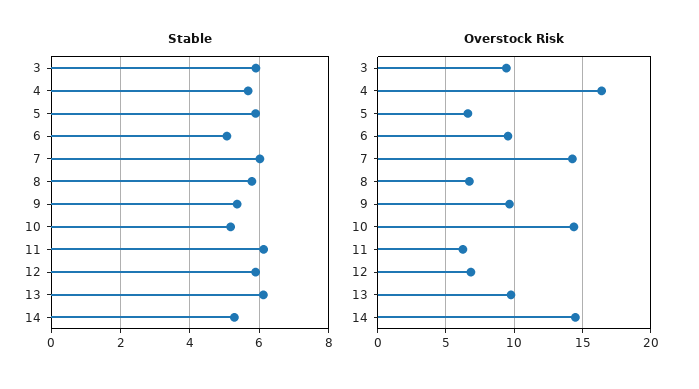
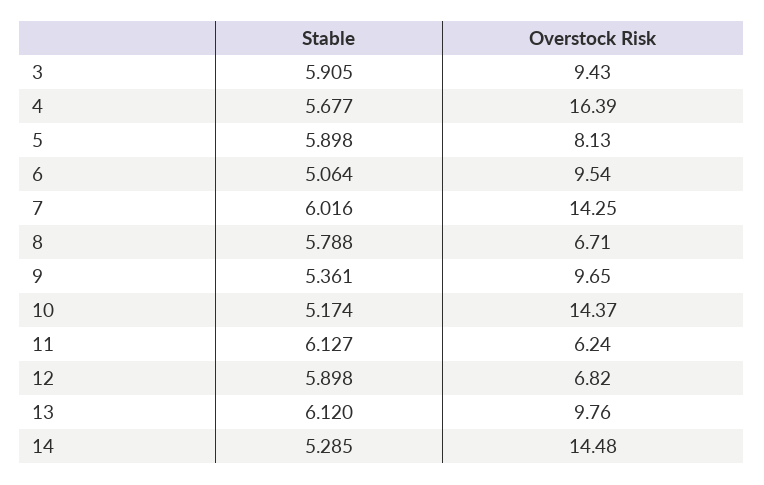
Overstock Risk, 5: 6.5 -> 8.13

